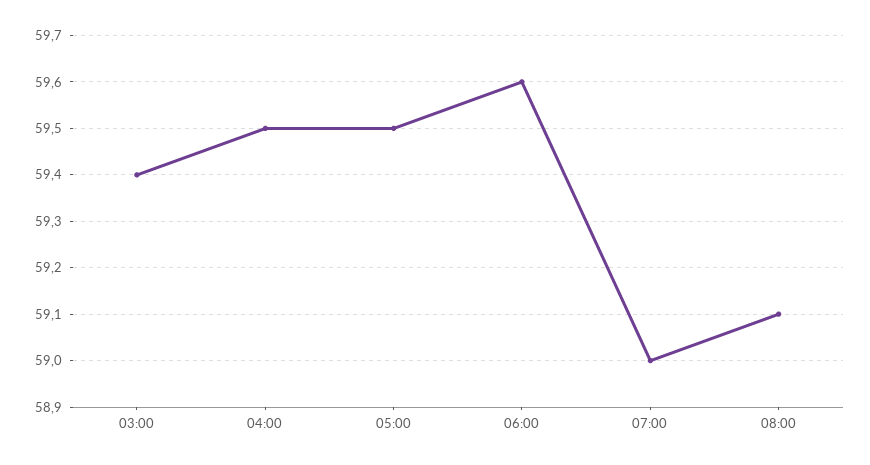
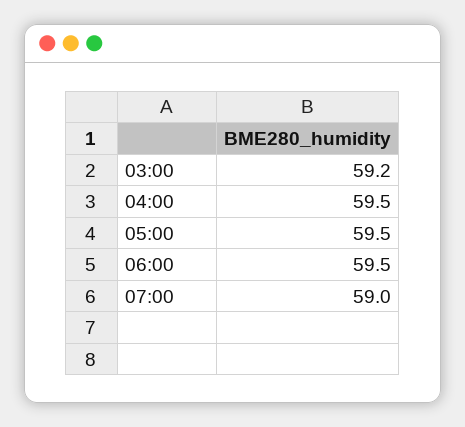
03:00: 59.4 -> 59.2
06:00: 59.6 -> 59.5
08:00: 59.1 -> none

